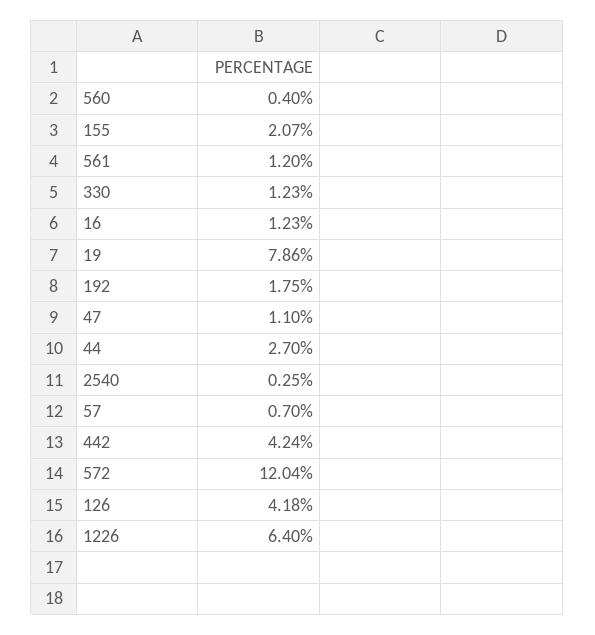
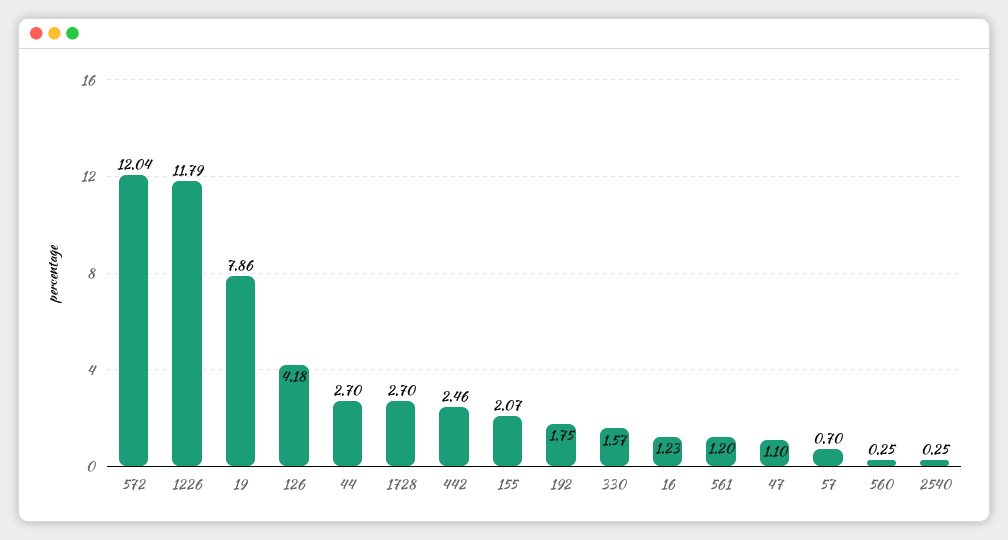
560: 0.4 -> 0.25
330: 1.23 -> 1.57
442: 4.24 -> 2.46
1226: 6.4 -> 11.79
1728: none -> 2.7

